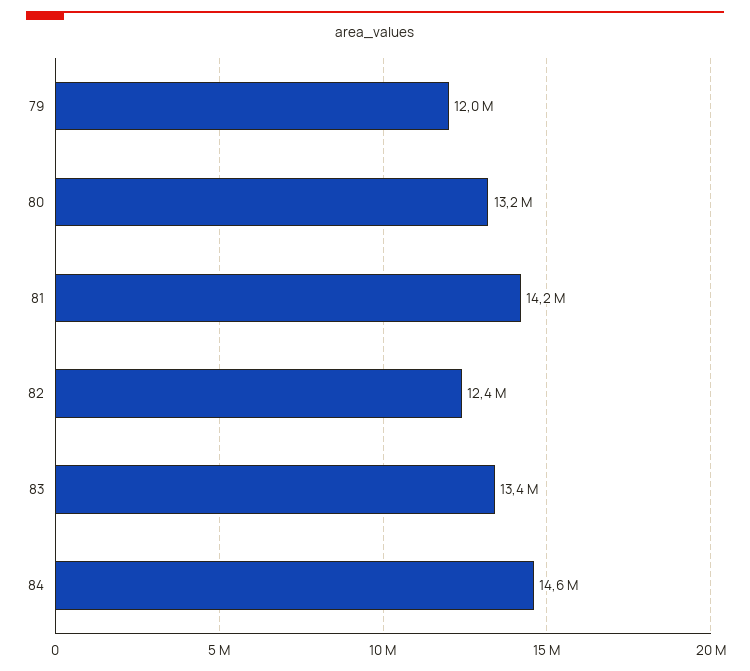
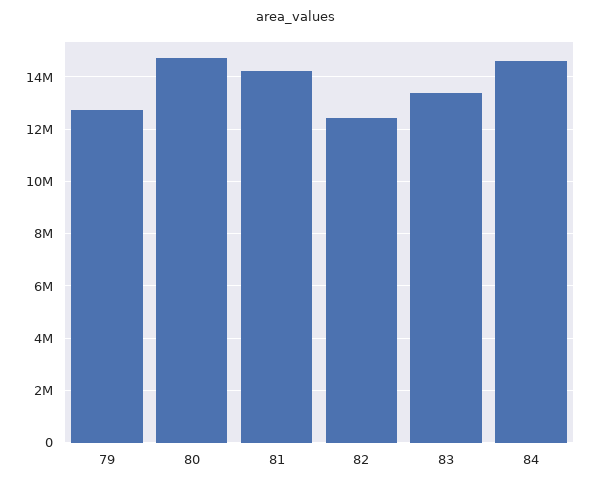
79: 12000000 -> 12750000
80: 13200000 -> 14750000

